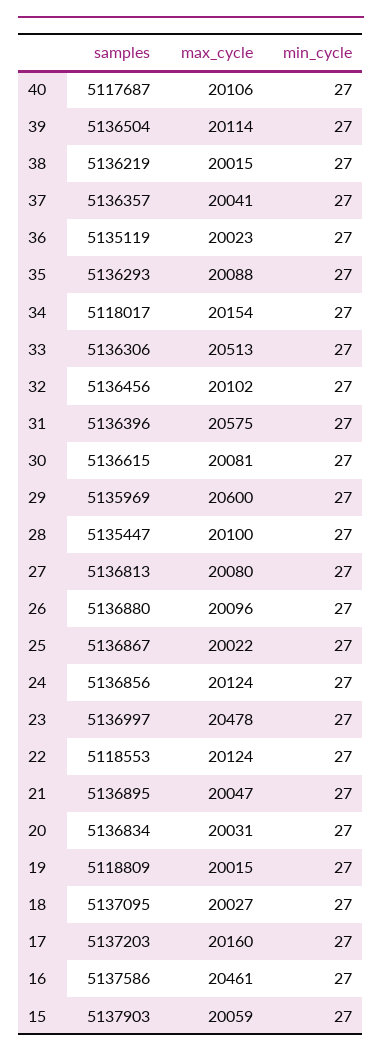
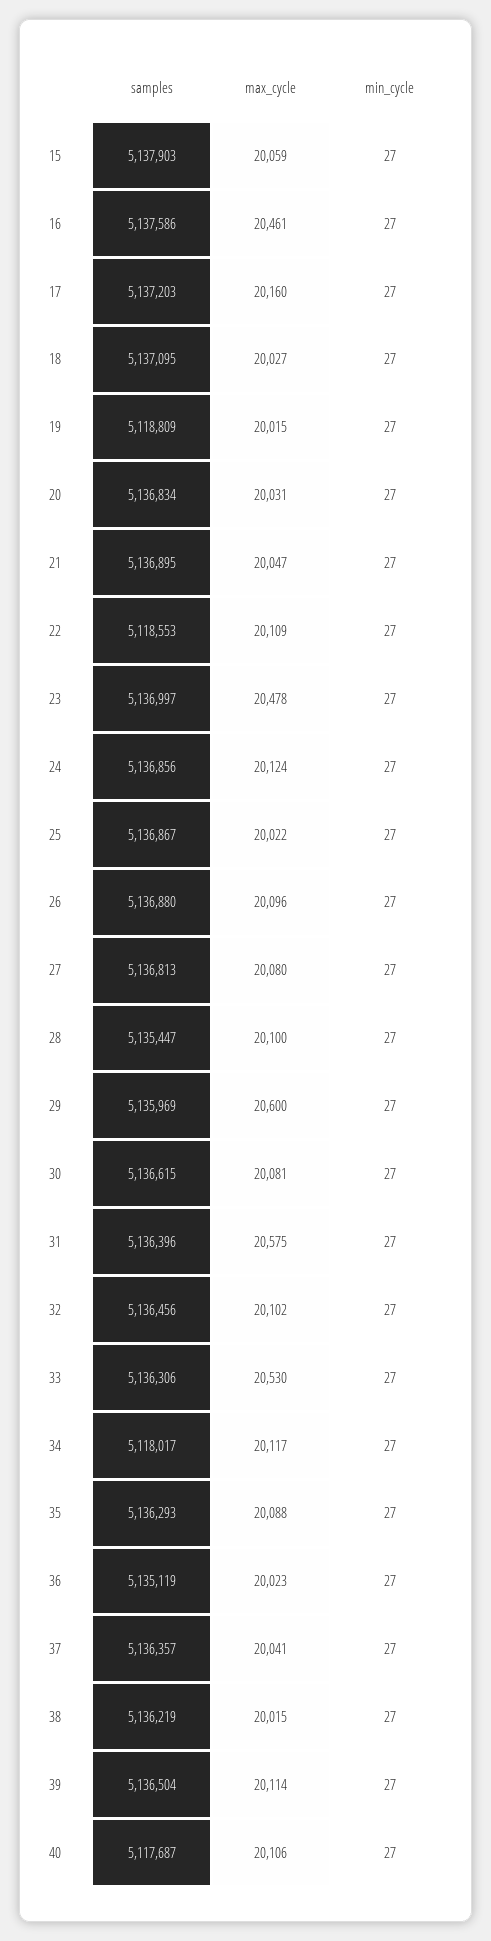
max_cycle, 34: 20154 -> 20117
max_cycle, 33: 20513 -> 20530
max_cycle, 22: 20124 -> 20109

